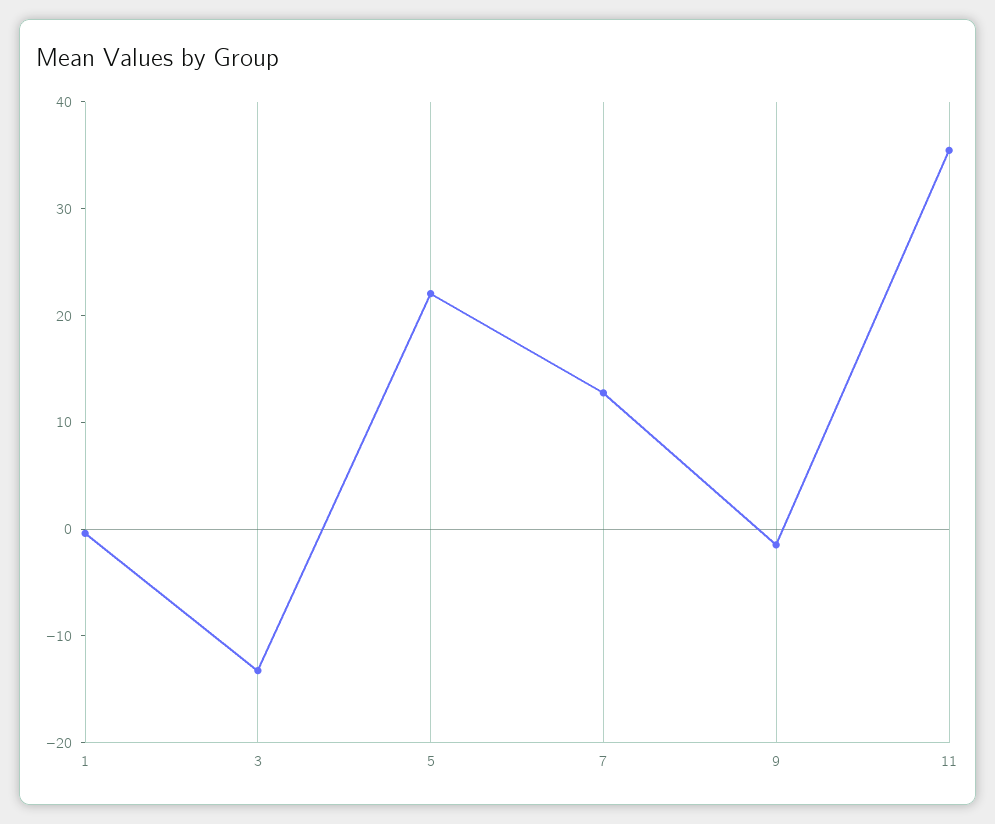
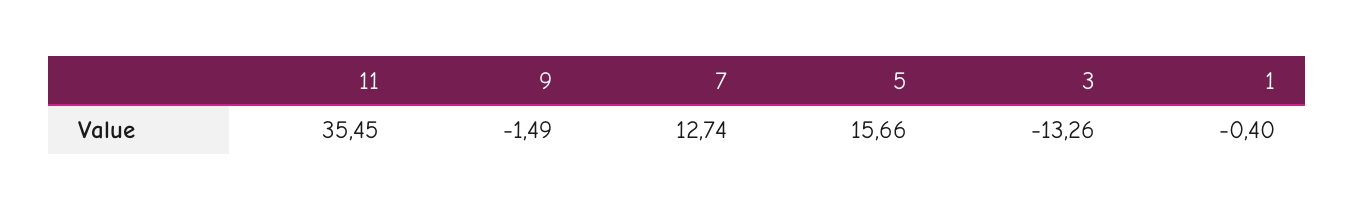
5: 22 -> 15.66

